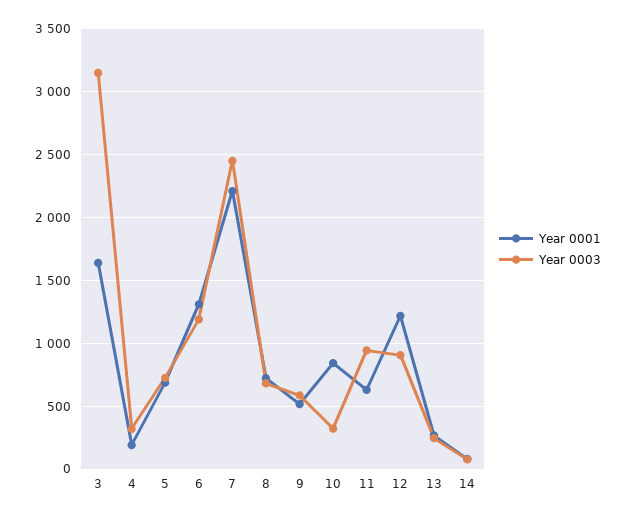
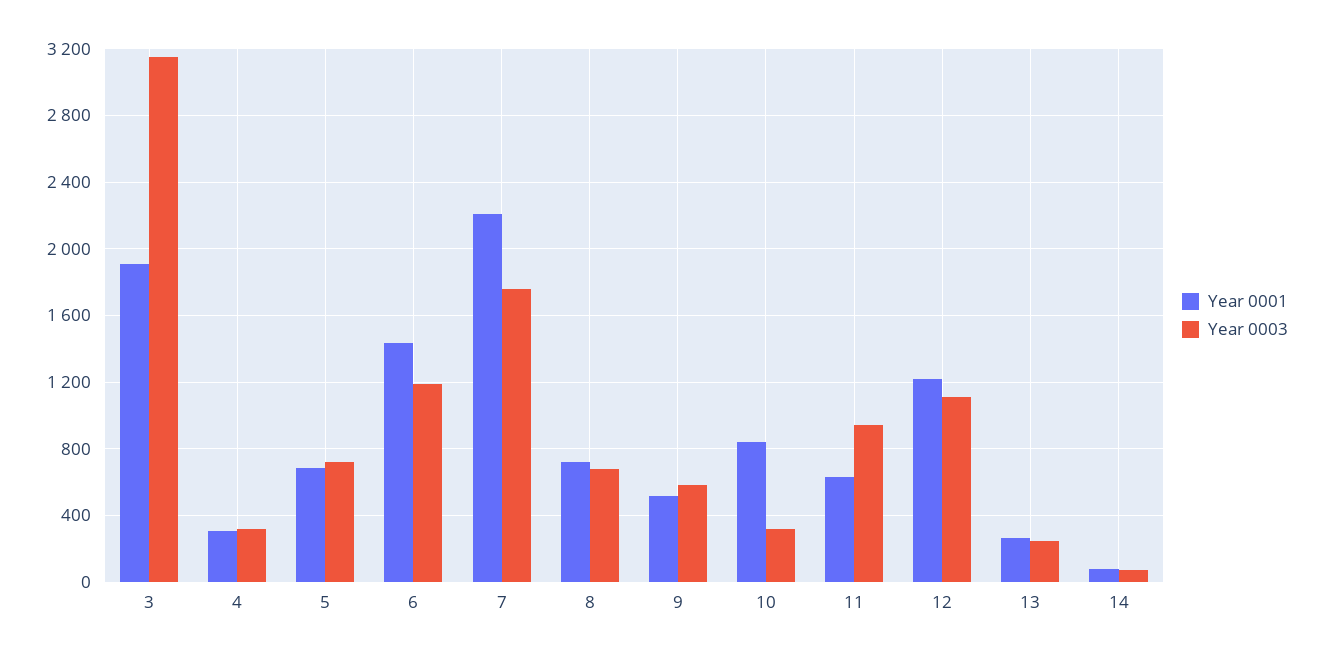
Year 0001, 3: 1650 -> 1900
Year 0001, 4: 200 -> 300
Year 0001, 6: 1300 -> 1450
Year 0003, 7: 2450 -> 1750
Year 0003, 12: 900 -> 1100

